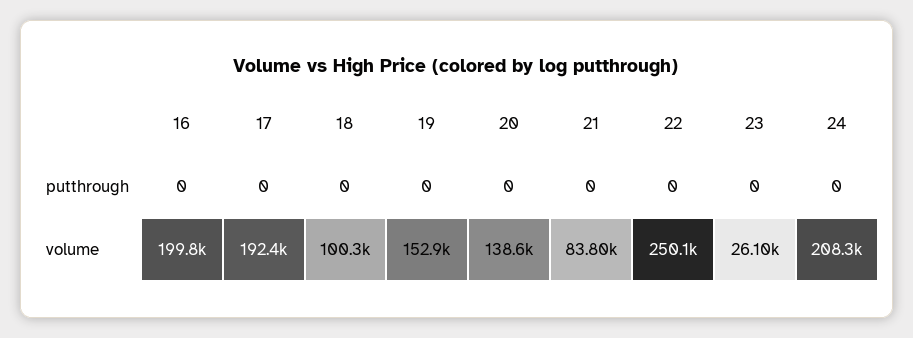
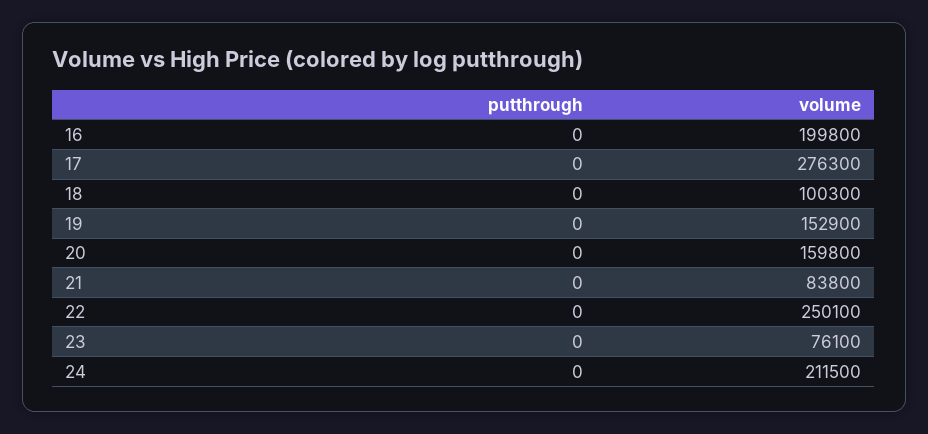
17, volume: 192400 -> 276300
20, volume: 138600 -> 159800
23, volume: 26100 -> 76100
24, volume: 208300 -> 211500

